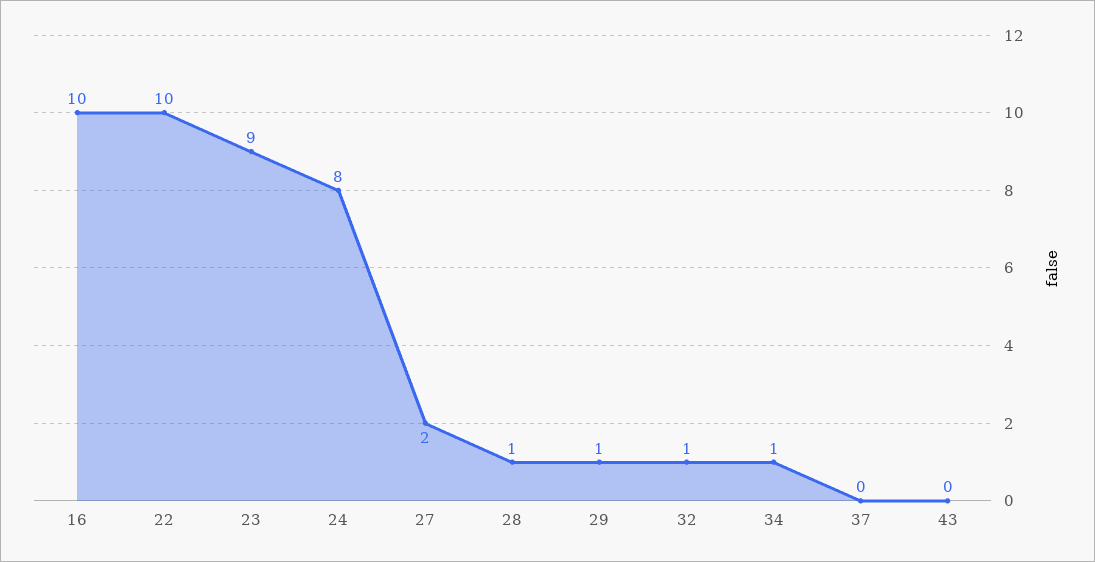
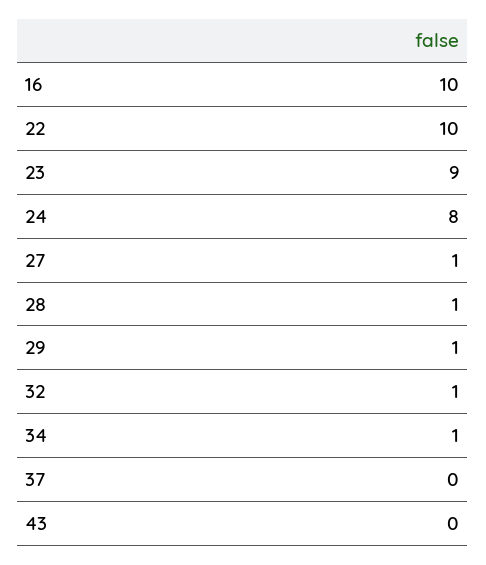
27: 2 -> 1

